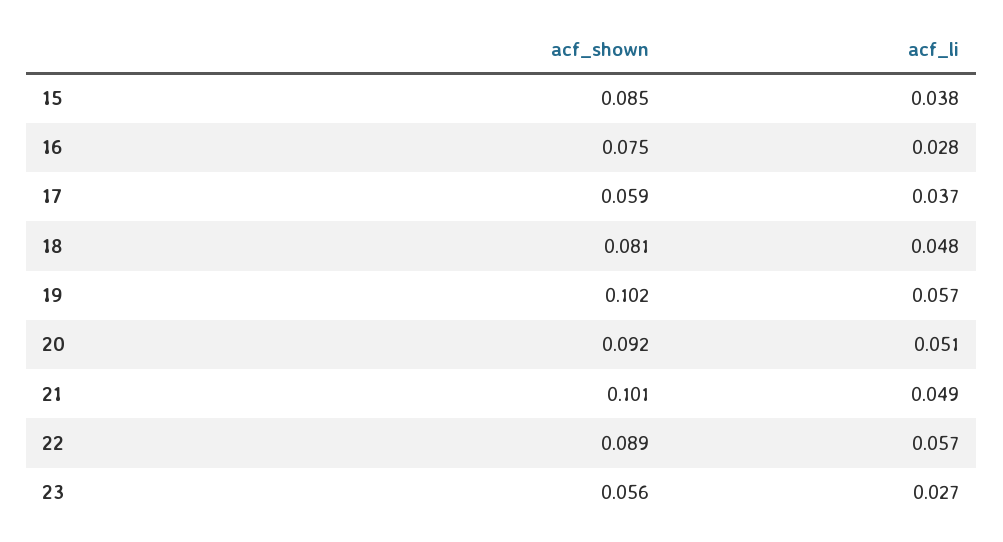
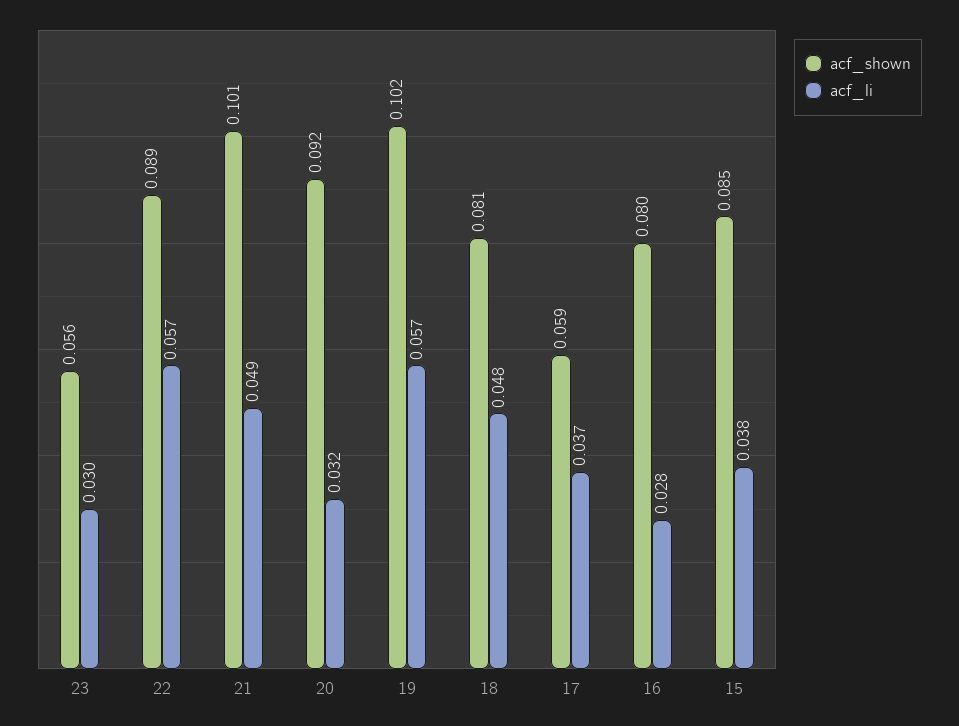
acf_shown, 16: 0.075 -> 0.08
acf_li, 20: 0.051 -> 0.032
acf_li, 23: 0.027 -> 0.03

